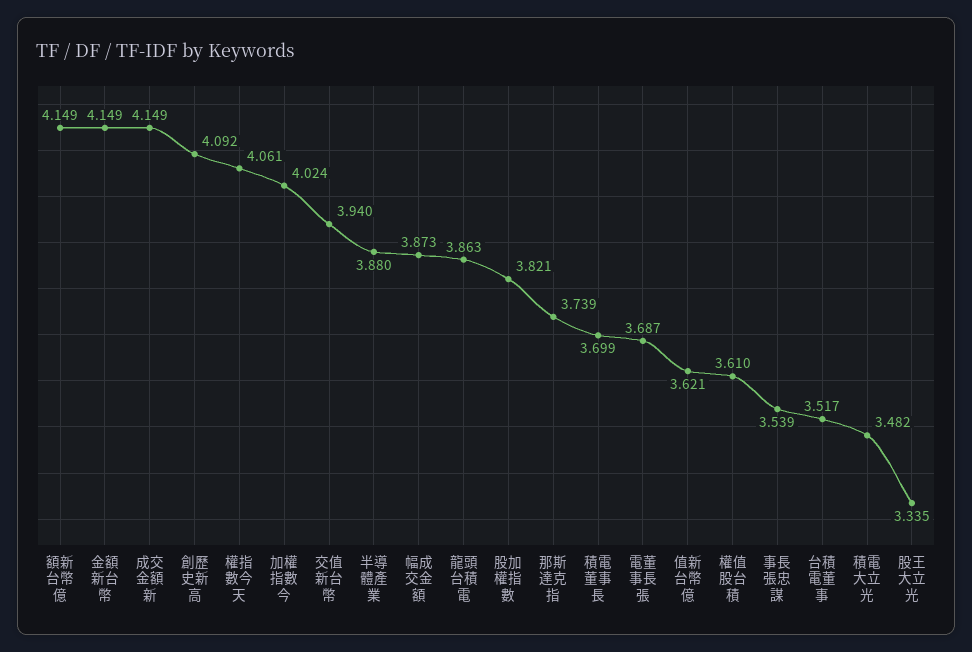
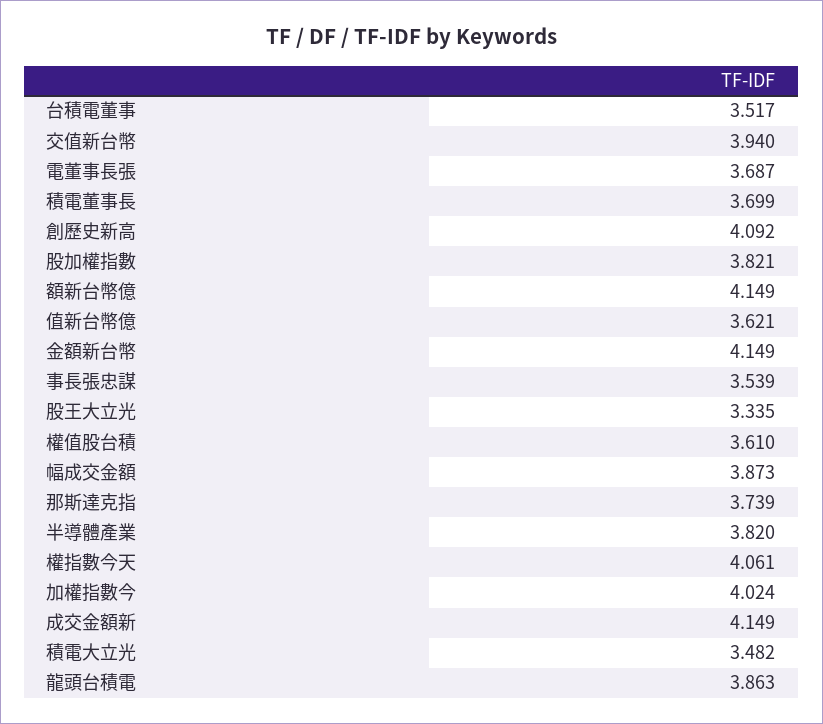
半導體產業: 3.88 -> 3.82

